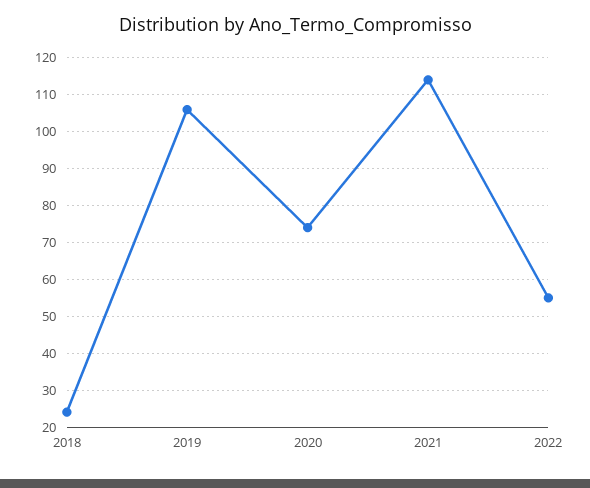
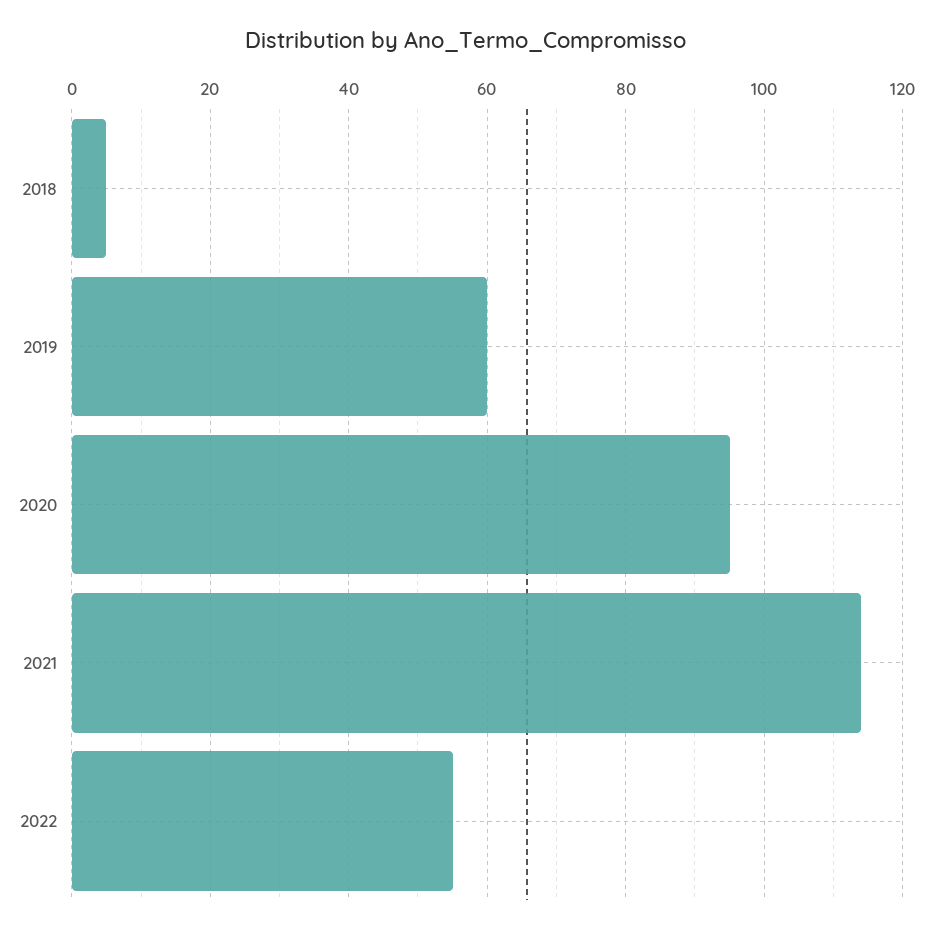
2018: 25 -> 5
2019: 105 -> 60
2020: 75 -> 95

